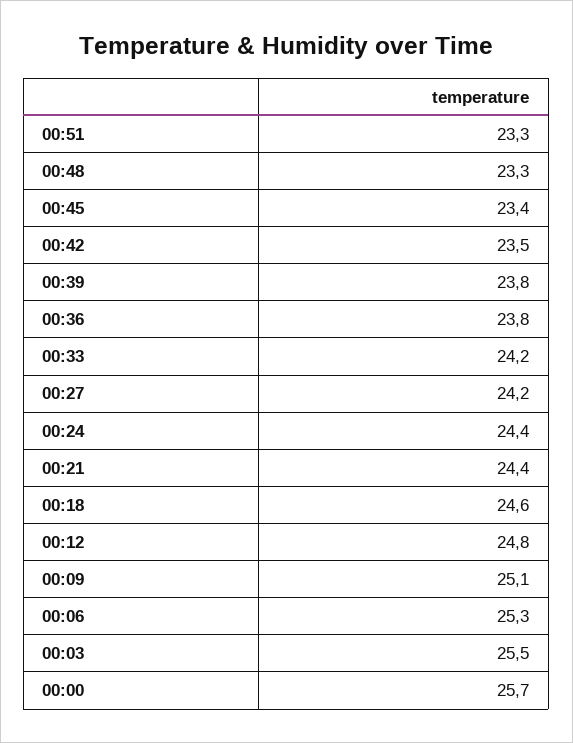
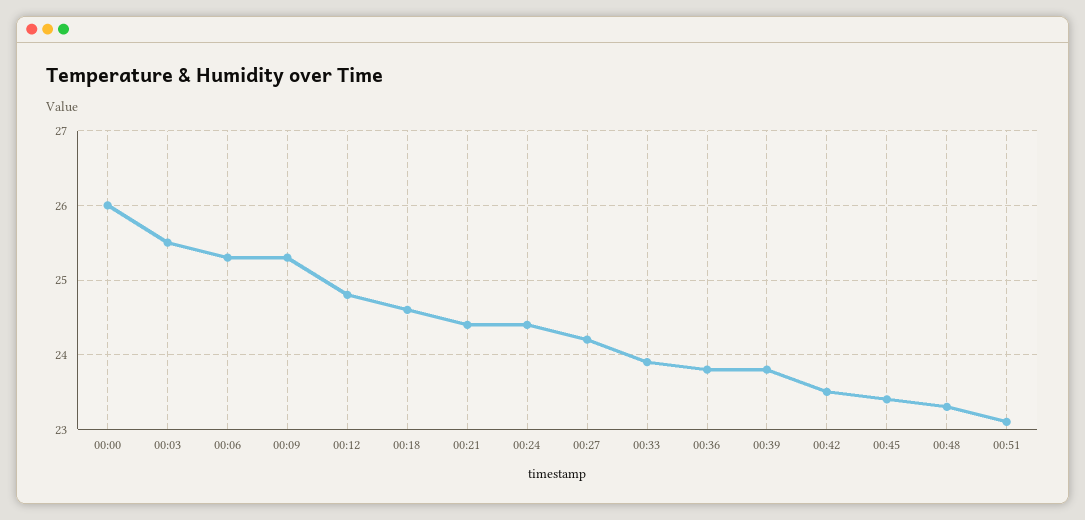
00:51: 23.3 -> 23.1
00:33: 24.2 -> 23.9
00:09: 25.1 -> 25.3
00:00: 25.7 -> 26

